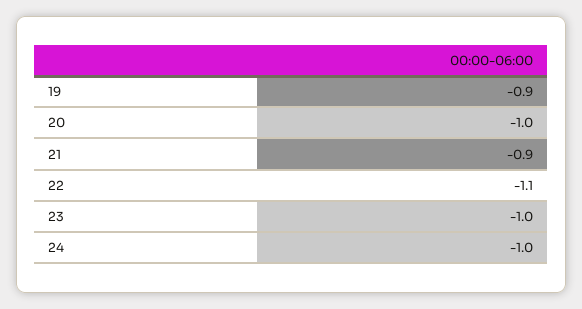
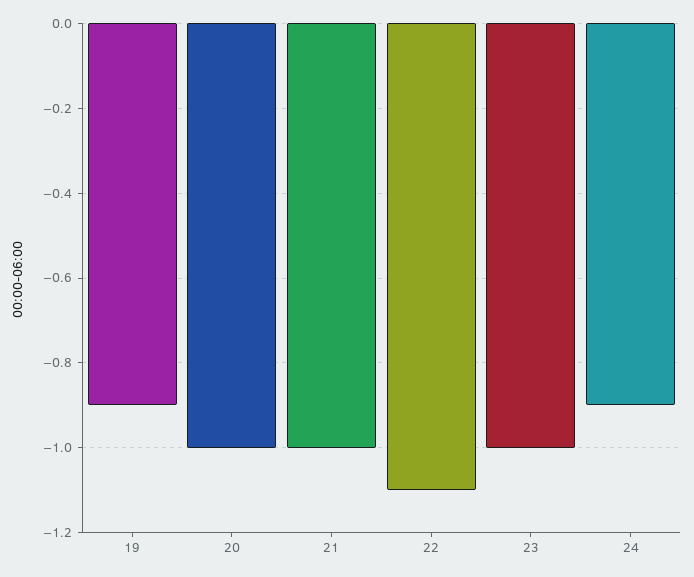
21: -0.9 -> -1
24: -1 -> -0.9

